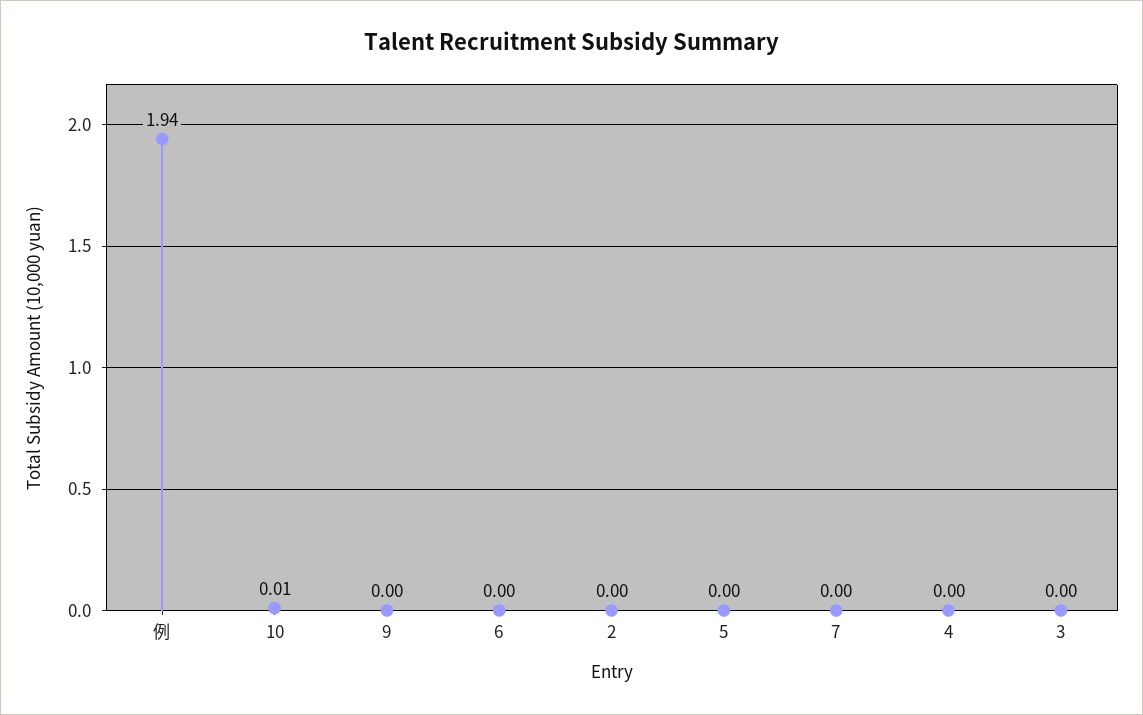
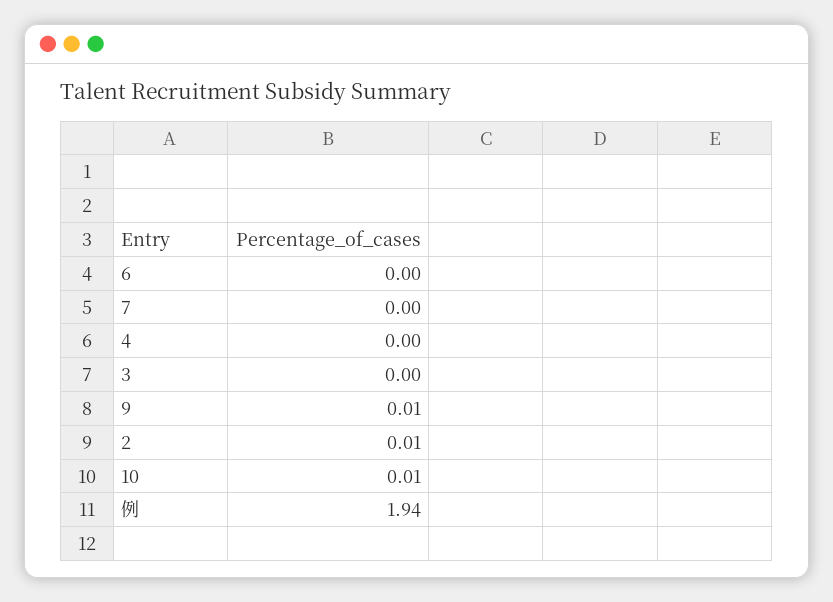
9: 0 -> 0.01
2: 0 -> 0.01
5: 0 -> none

